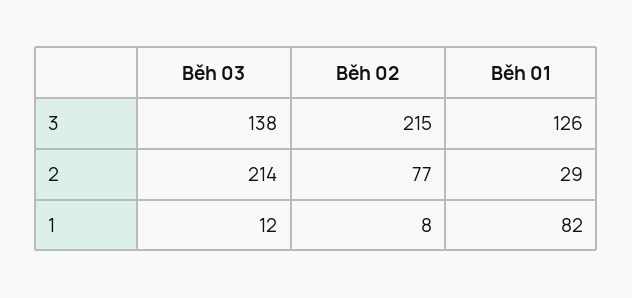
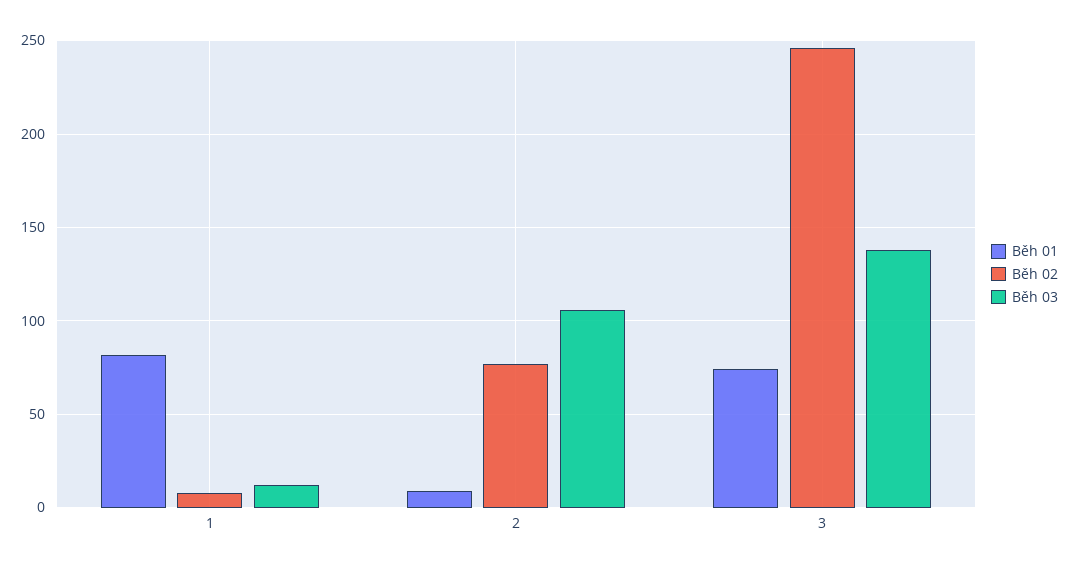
Běh 02, 3: 215 -> 245
Běh 01, 3: 126 -> 75
Běh 03, 2: 214 -> 105
Běh 01, 2: 29 -> 10

